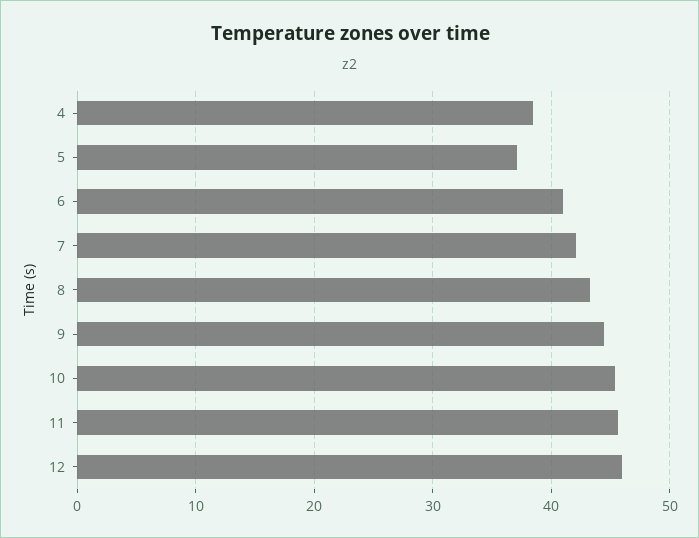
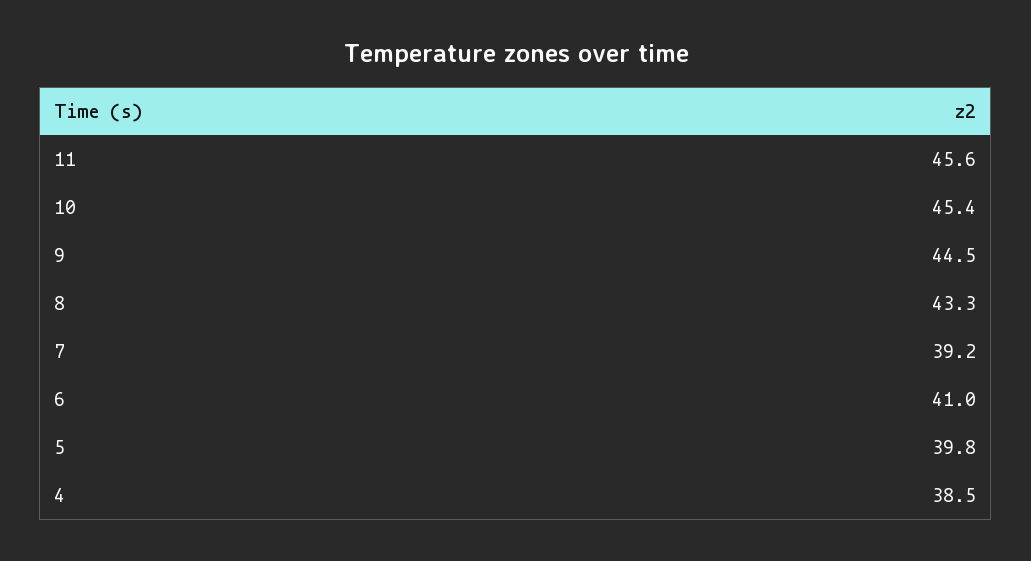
5: 37 -> 39.8
7: 42 -> 39.2
12: 46 -> none

